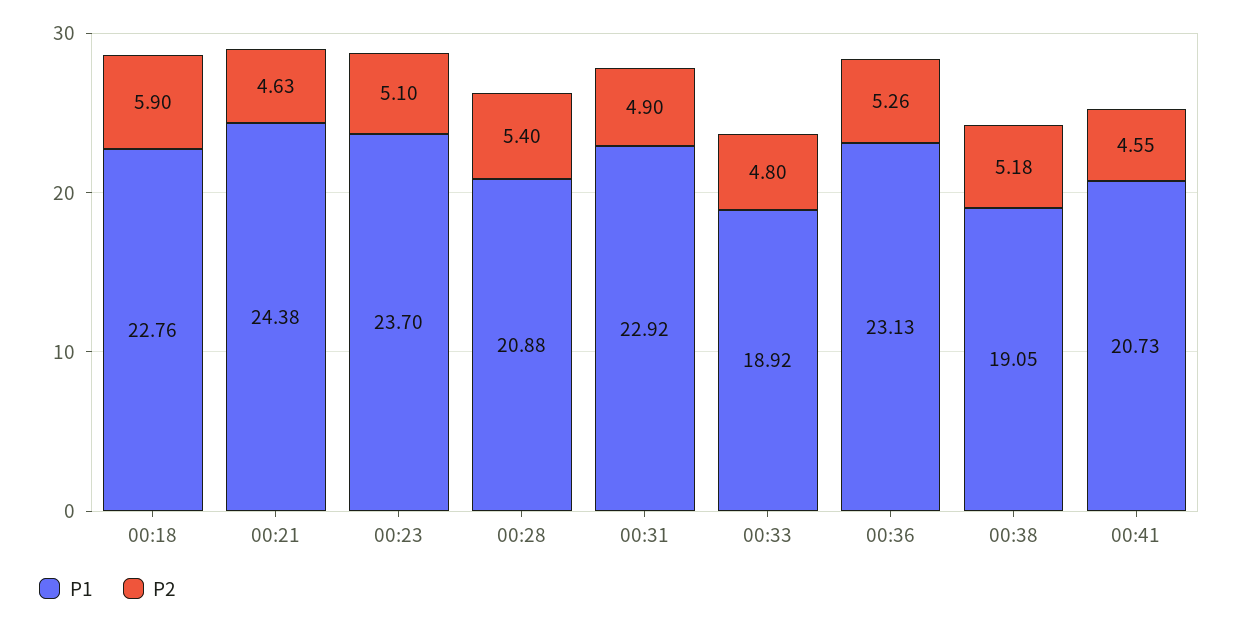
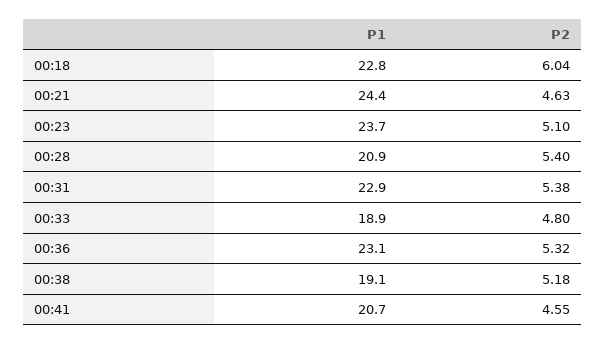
P2, 00:18: 5.9 -> 6.04
P2, 00:31: 4.9 -> 5.38
P2, 00:36: 5.26 -> 5.32

